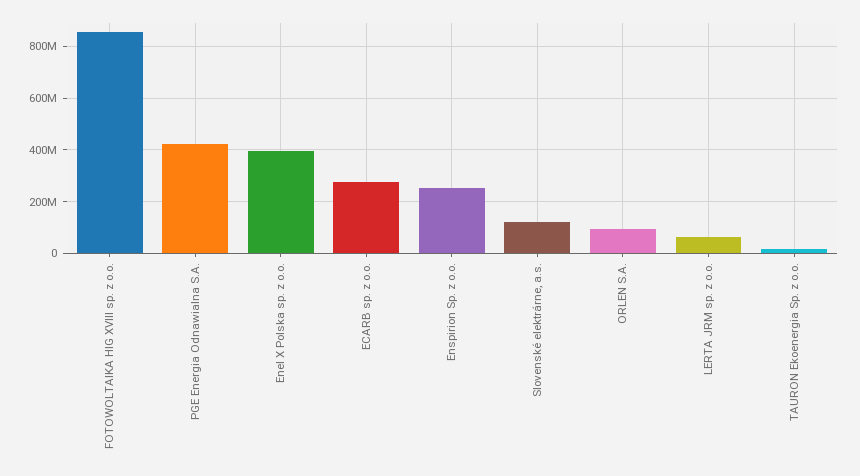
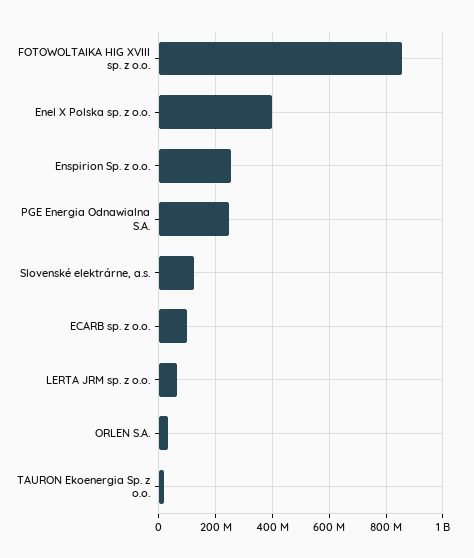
PGE Energia Odnawialna S.A.: 425000000 -> 250000000
ECARB sp. z o.o.: 275000000 -> 100000000
ORLEN S.A.: 100000000 -> 25000000

